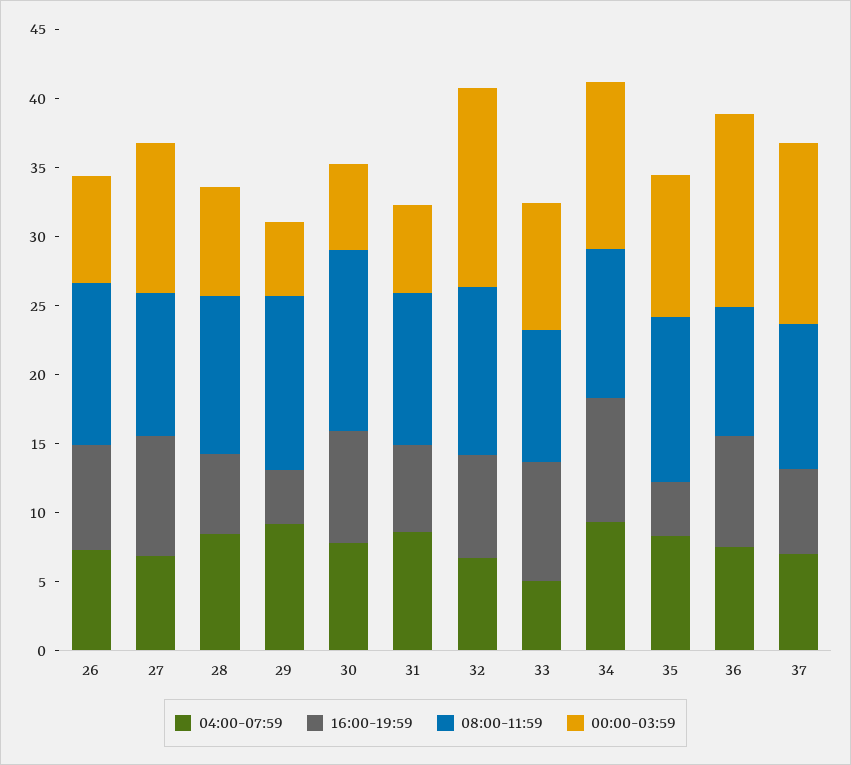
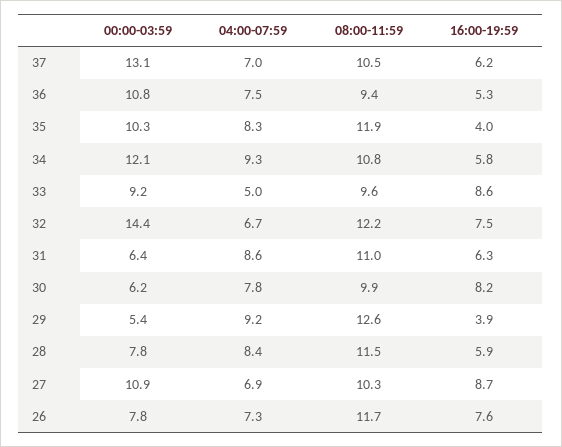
08:00-11:59, 30: 13 -> 9.9
16:00-19:59, 34: 9 -> 5.8
16:00-19:59, 36: 8 -> 5.3
00:00-03:59, 36: 14 -> 10.8

